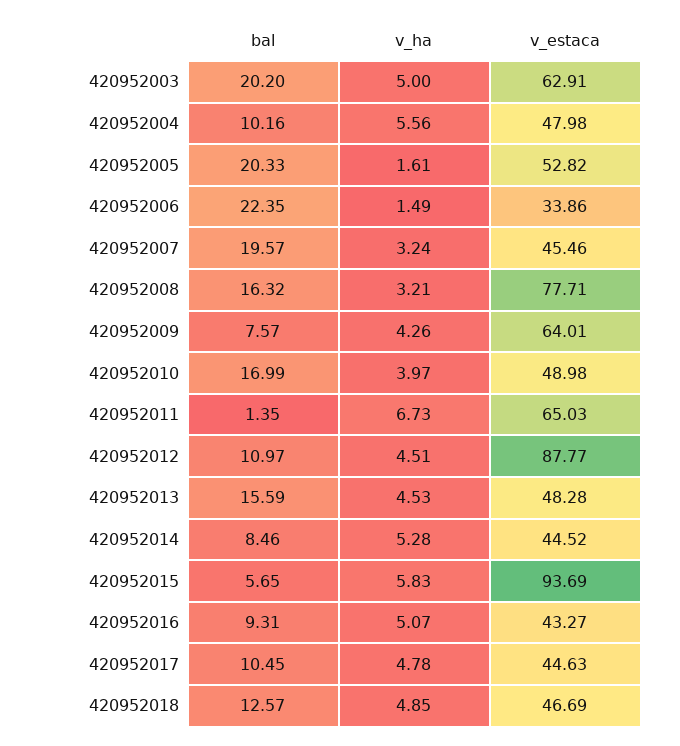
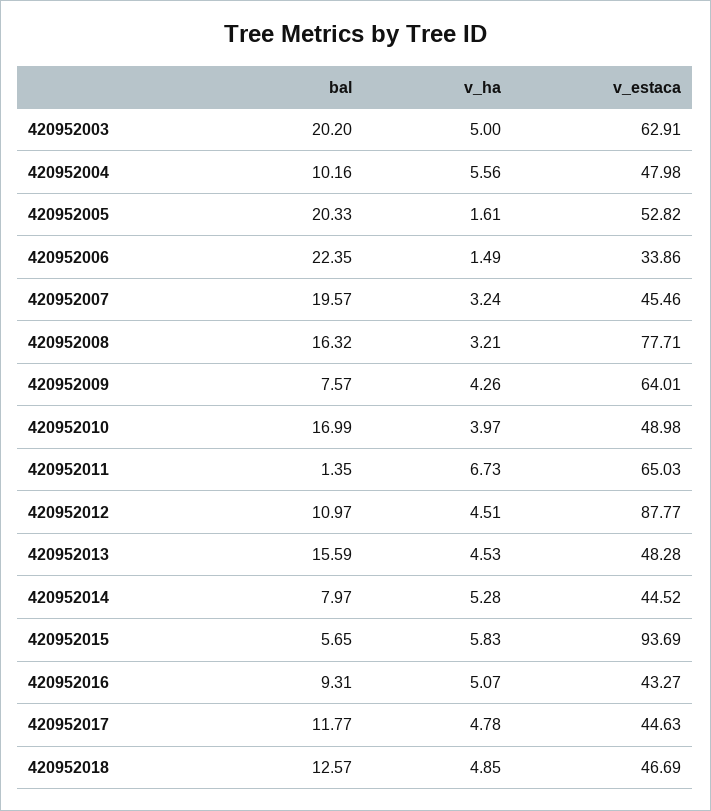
bal, 420952014: 8.46 -> 7.97
bal, 420952017: 10.45 -> 11.77

